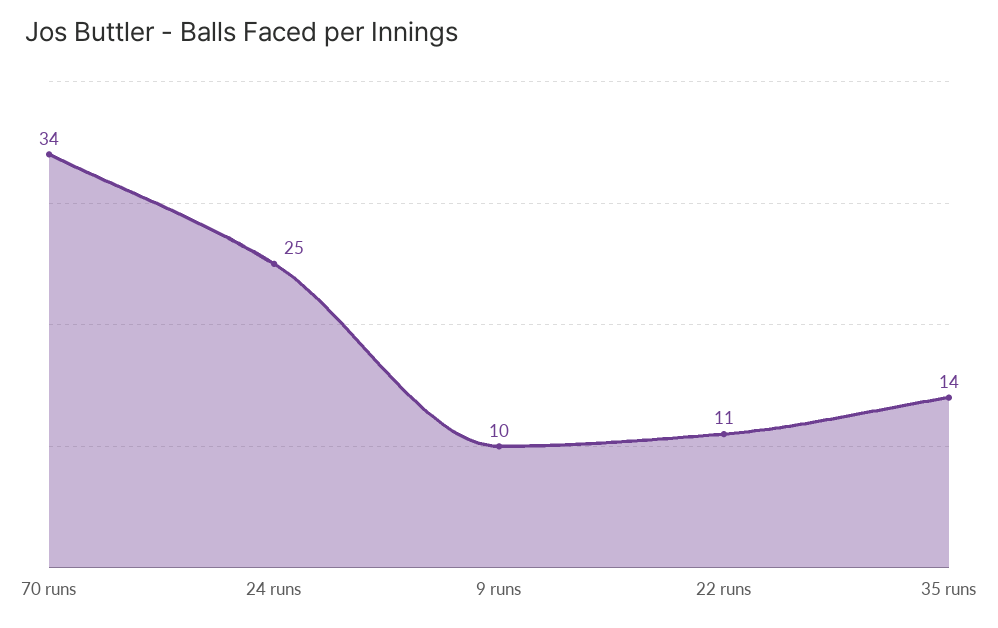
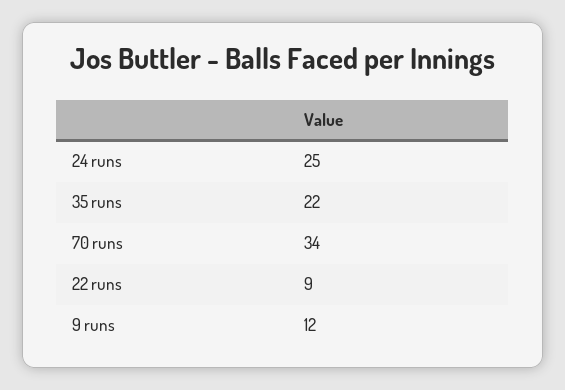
9 runs: 10 -> 12
22 runs: 11 -> 9
35 runs: 14 -> 22

